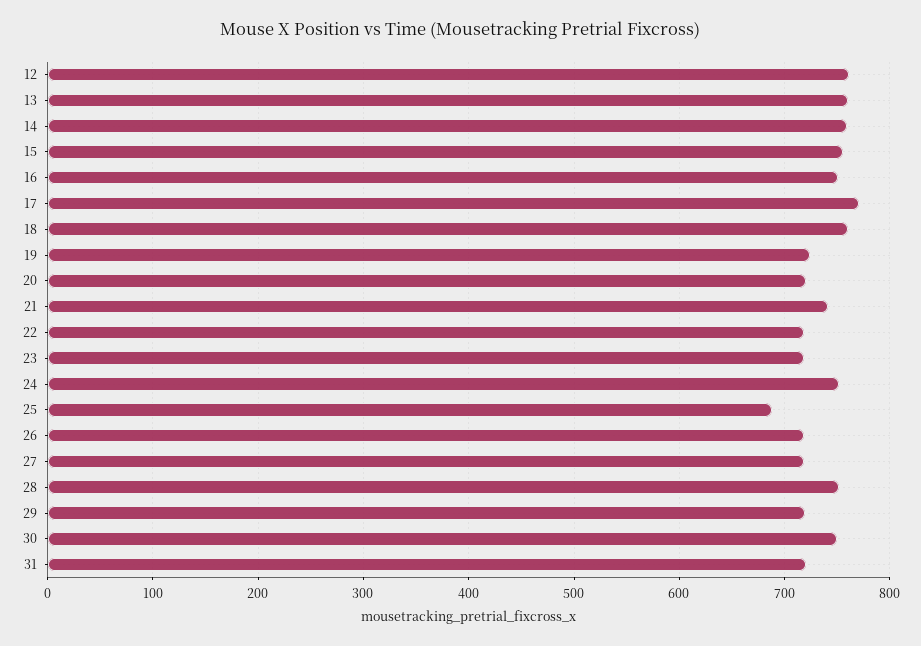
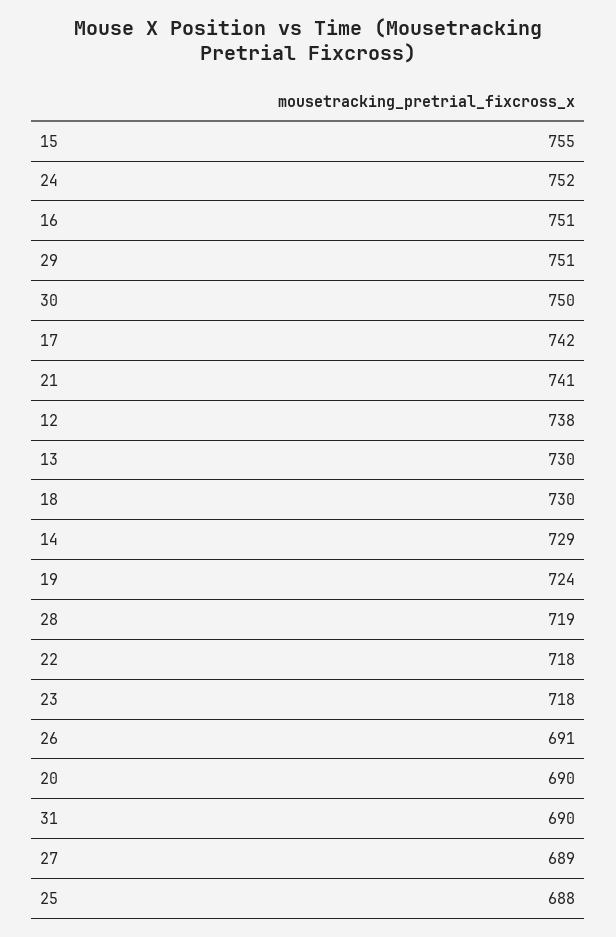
12: 760 -> 738
13: 760 -> 730
14: 760 -> 729
17: 770 -> 742
18: 760 -> 730
20: 720 -> 690
26: 720 -> 691
27: 720 -> 689
28: 750 -> 719
29: 720 -> 751
31: 720 -> 690

